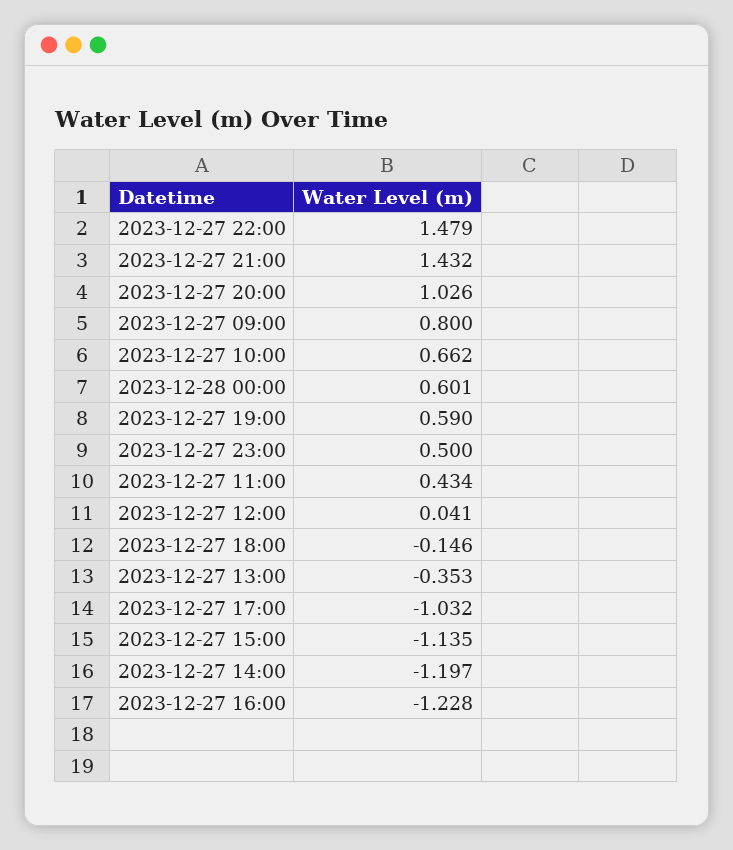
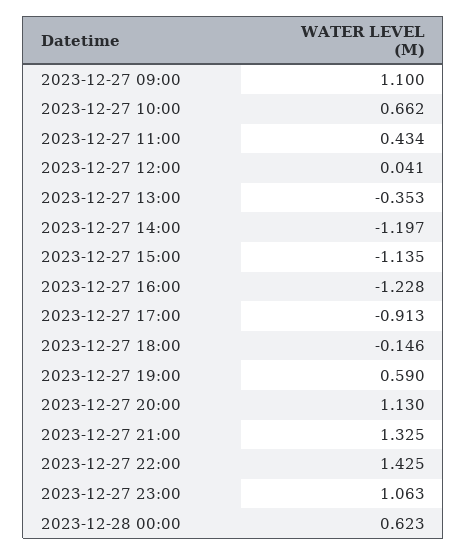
2023-12-27 22:00: 1.479 -> 1.425
2023-12-27 21:00: 1.432 -> 1.325
2023-12-27 20:00: 1.026 -> 1.13
2023-12-27 09:00: 0.8 -> 1.1
2023-12-28 00:00: 0.601 -> 0.623
2023-12-27 23:00: 0.5 -> 1.063
2023-12-27 17:00: -1.032 -> -0.913

